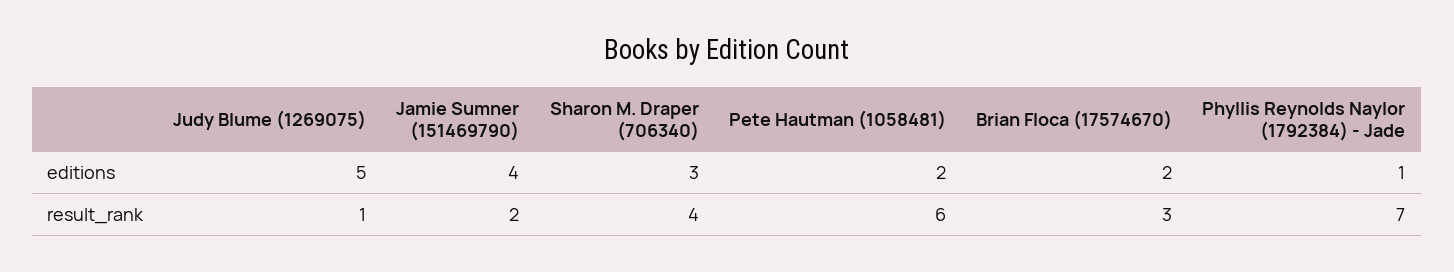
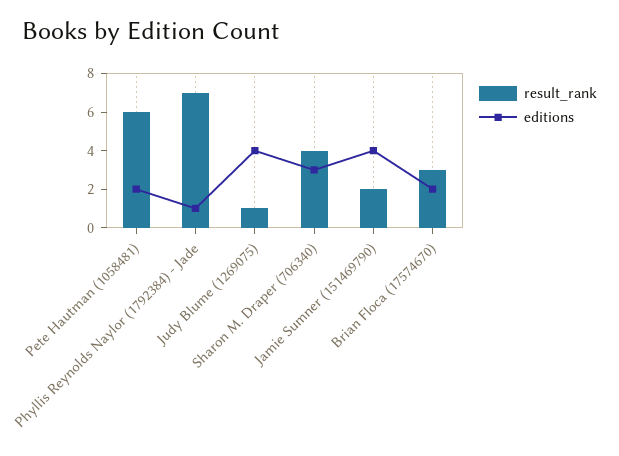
editions, Judy Blume (1269075): 5 -> 4

